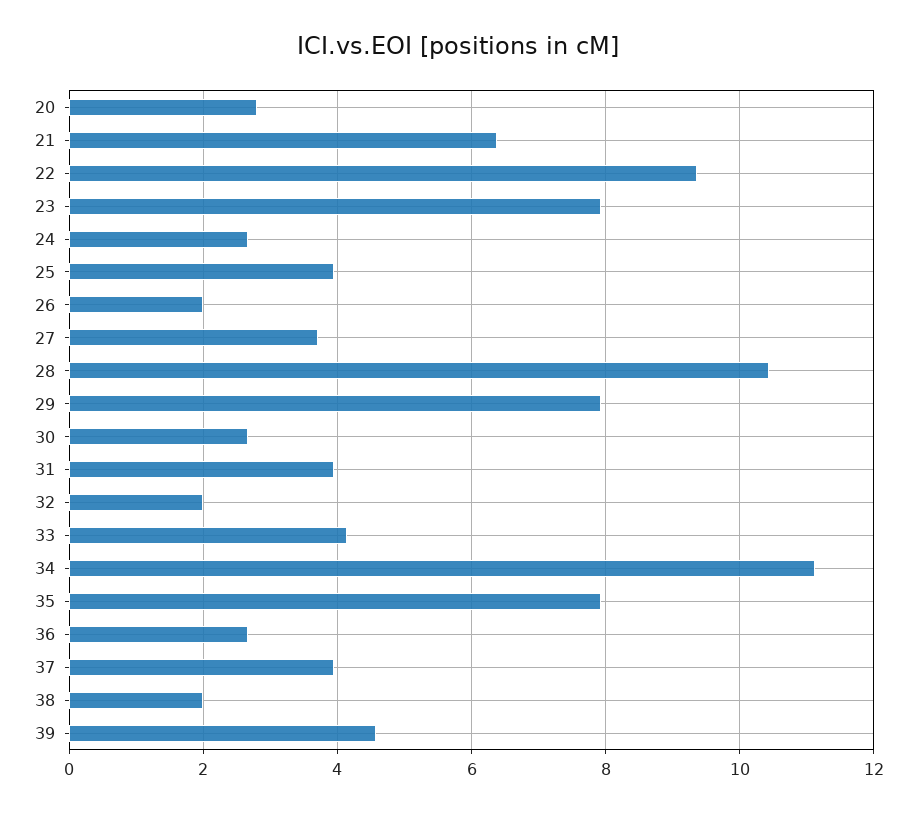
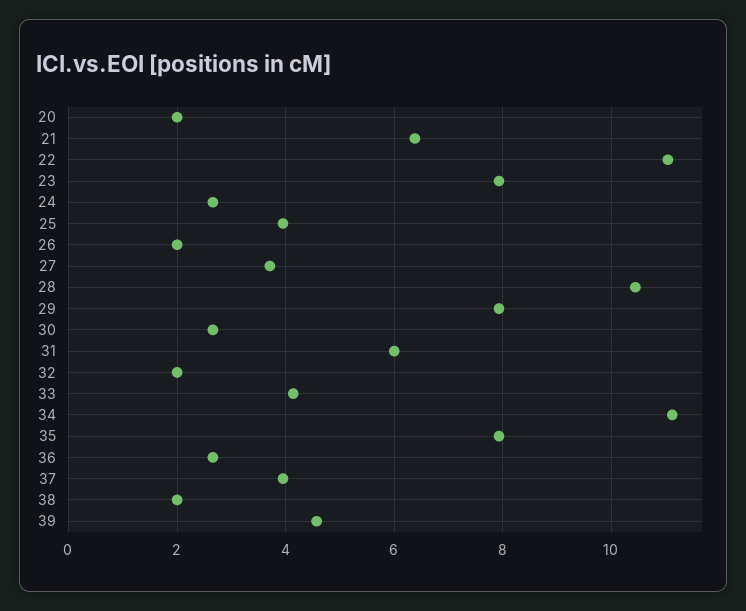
20: 2.8 -> 2
22: 9.4 -> 11
31: 4 -> 6

